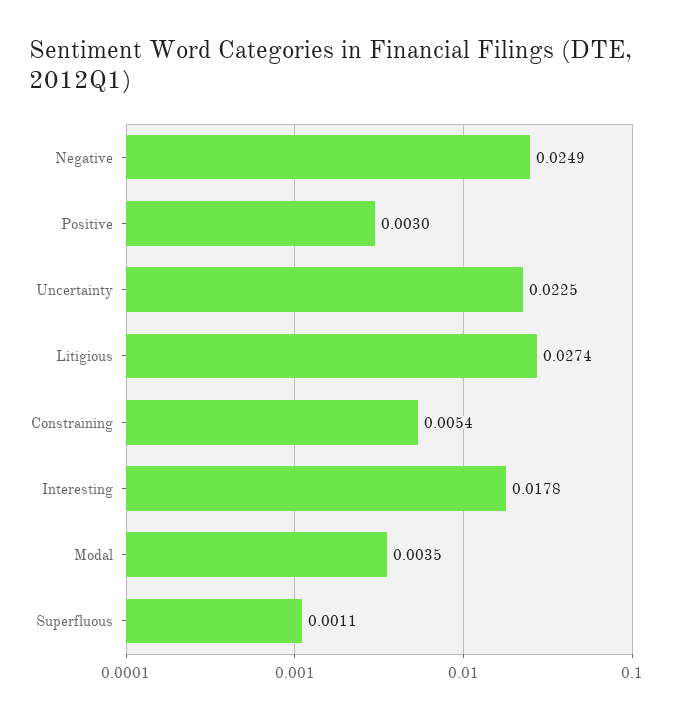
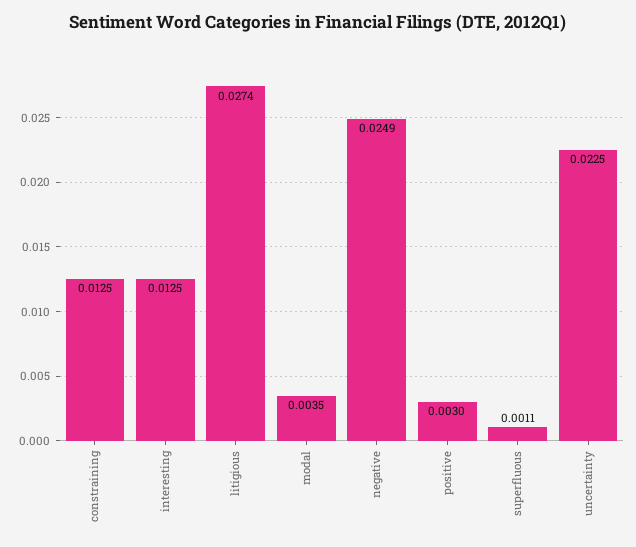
Constraining: 0.0054 -> 0.0125
Interesting: 0.0178 -> 0.0125

